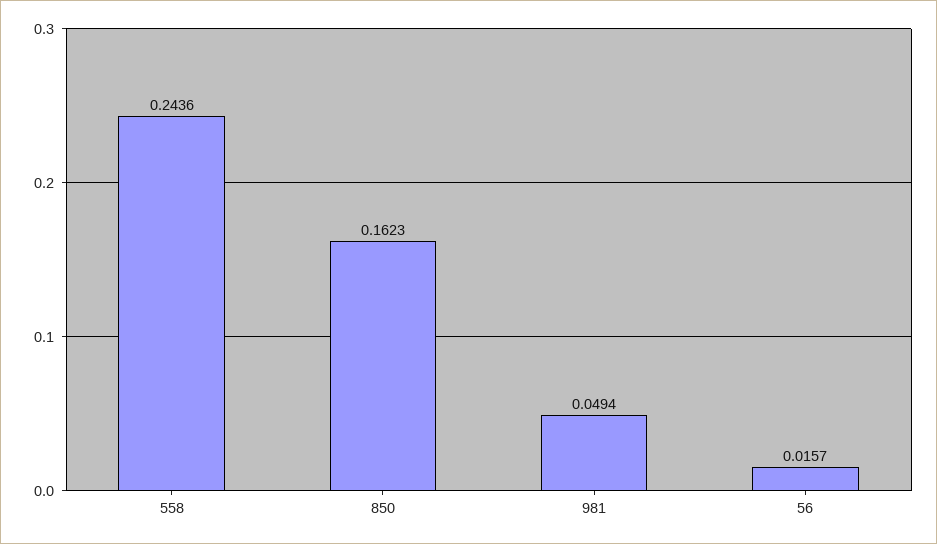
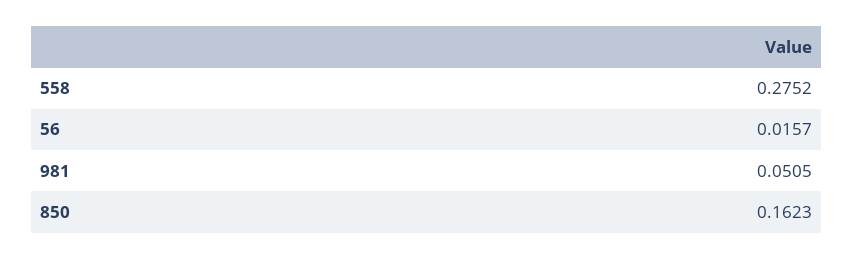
558: 0.2436 -> 0.2752
981: 0.0494 -> 0.0505

